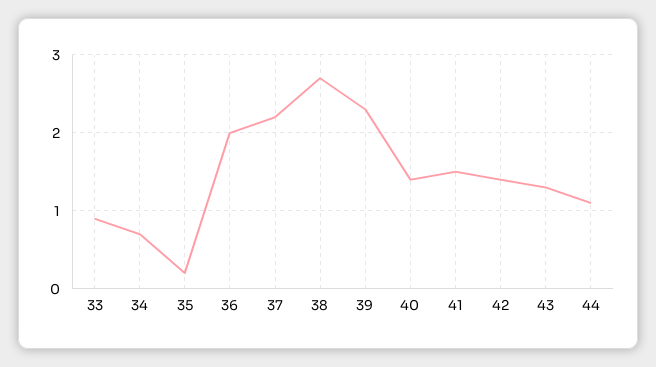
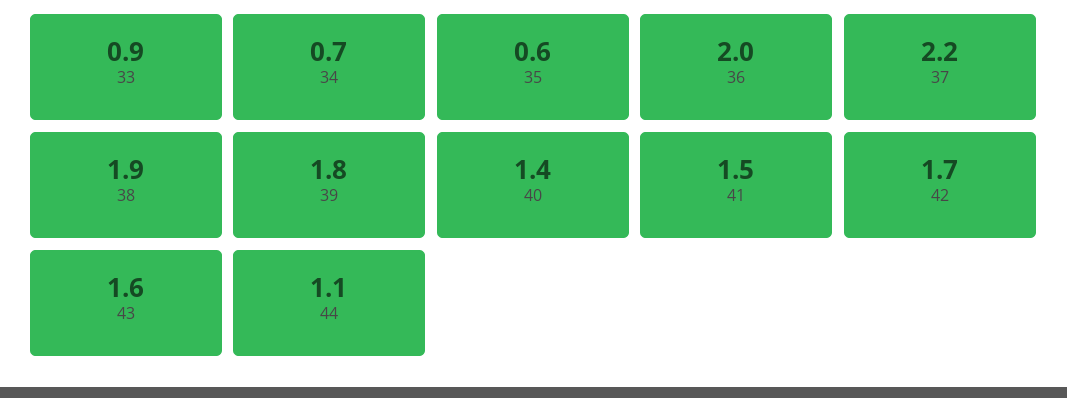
35: 0.2 -> 0.6
38: 2.7 -> 1.9
39: 2.3 -> 1.8
42: 1.4 -> 1.7
43: 1.3 -> 1.6

